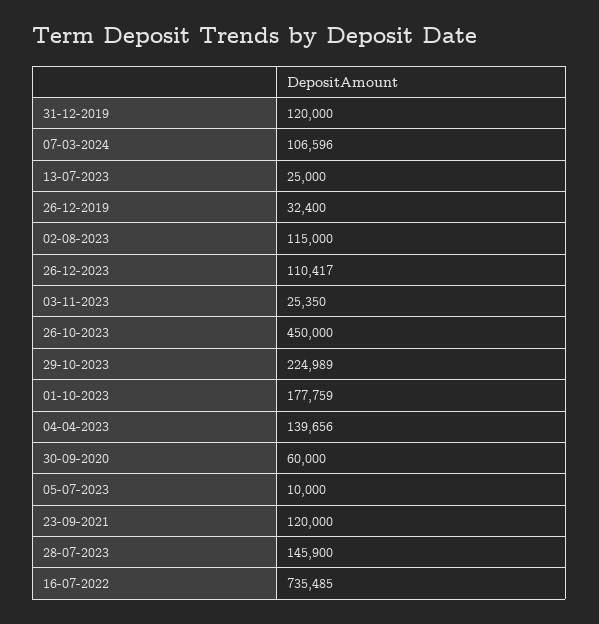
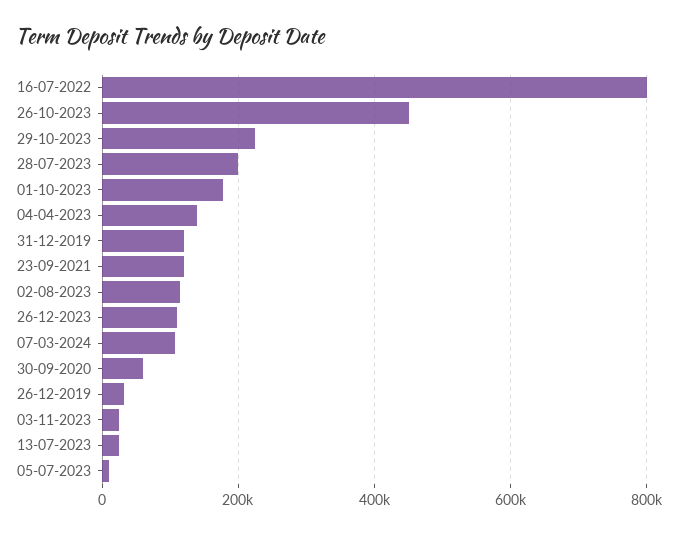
28-07-2023: 145900 -> 200000
16-07-2022: 735485 -> 800000

